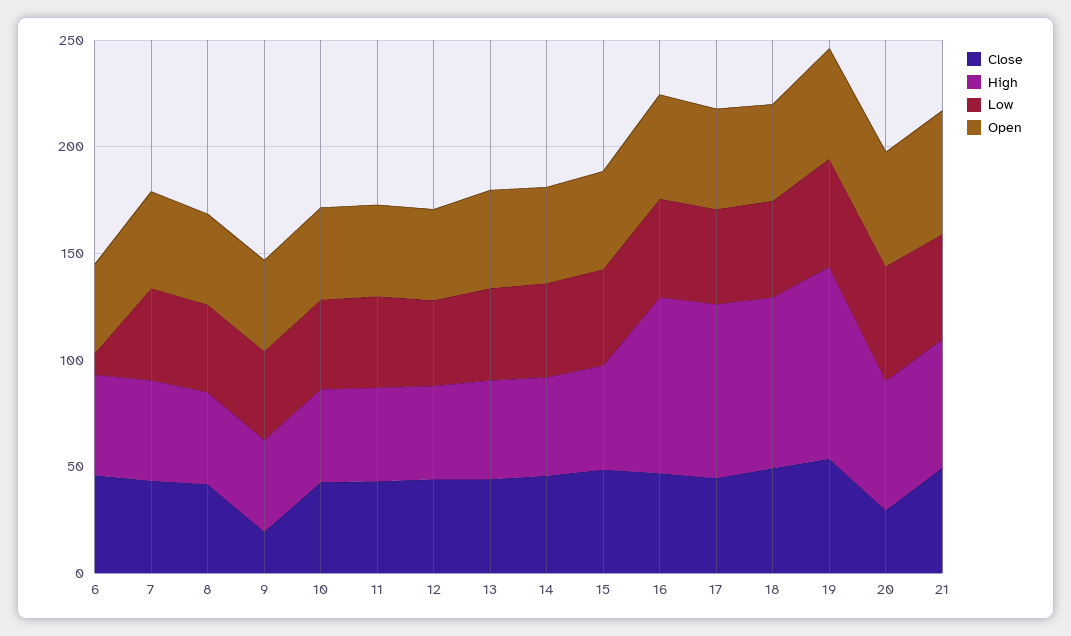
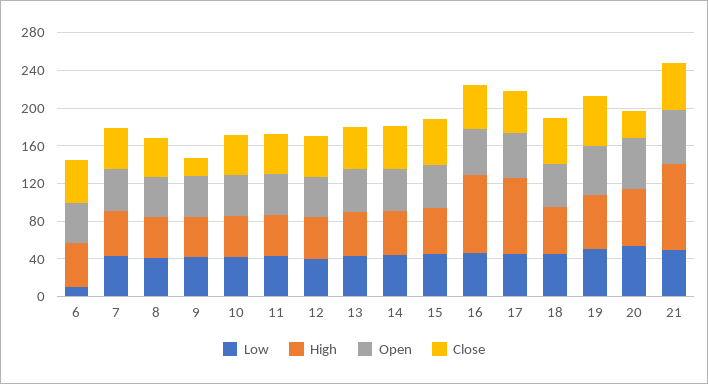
High, 18: 80 -> 50
High, 19: 90 -> 60
High, 21: 60 -> 90

